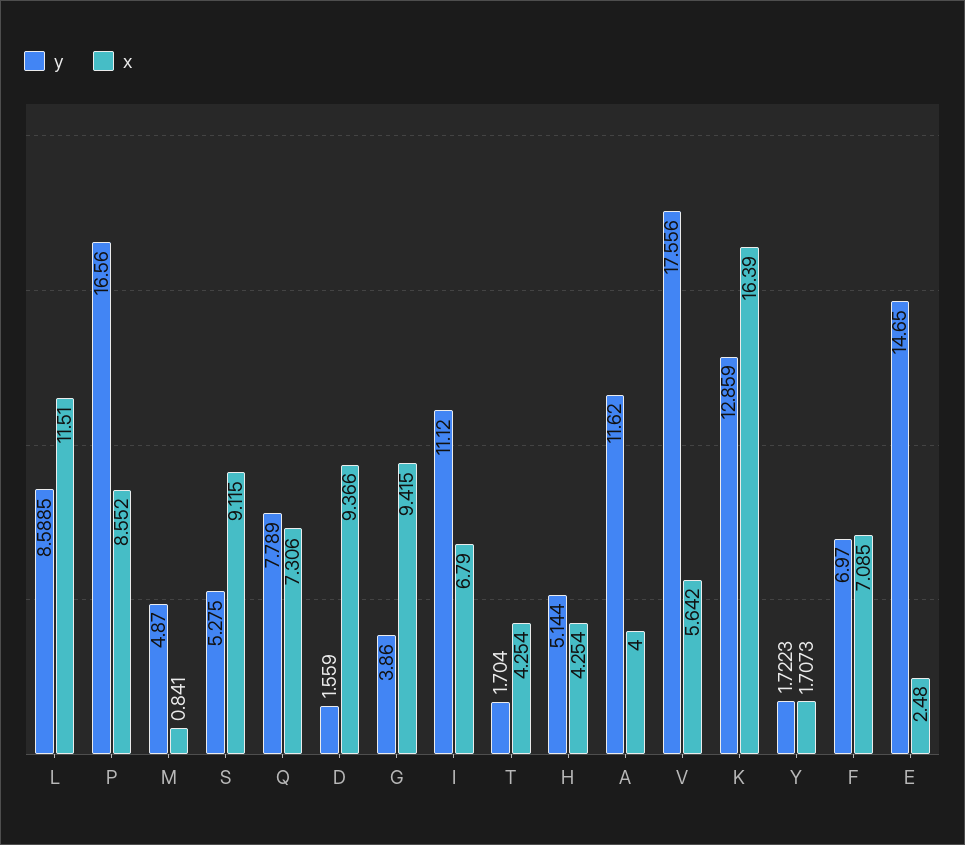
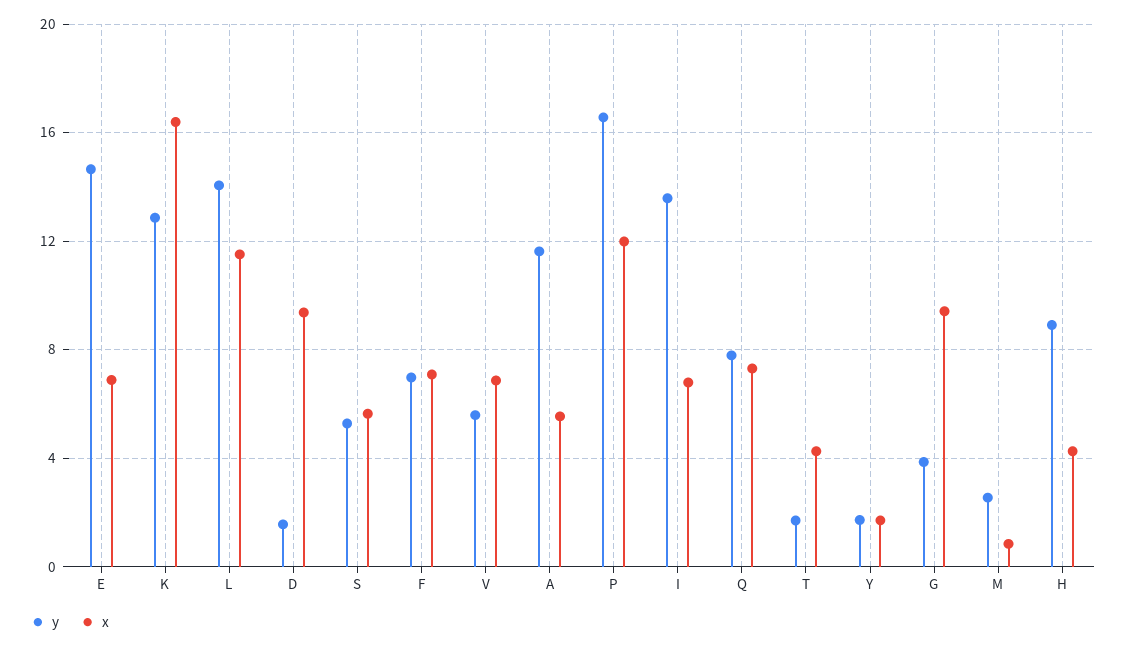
y, L: 8.5885 -> 14
x, P: 8.552 -> 12
y, M: 4.87 -> 2.5
x, S: 9.115 -> 5.5
y, I: 11.12 -> 13.5
y, H: 5.144 -> 9
x, A: 4 -> 5.5
y, V: 17.556 -> 5.5
x, V: 5.642 -> 7
x, E: 2.48 -> 7

